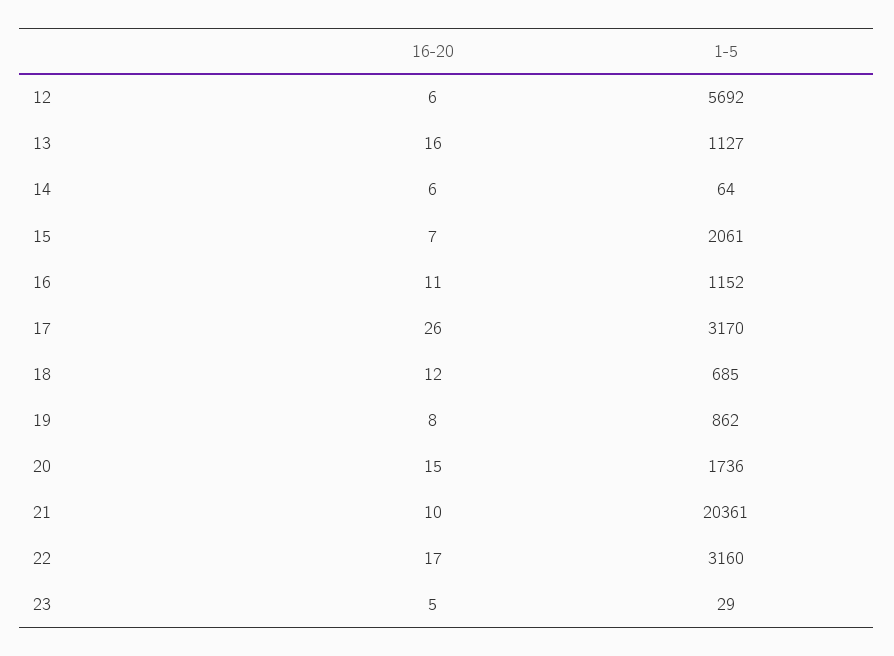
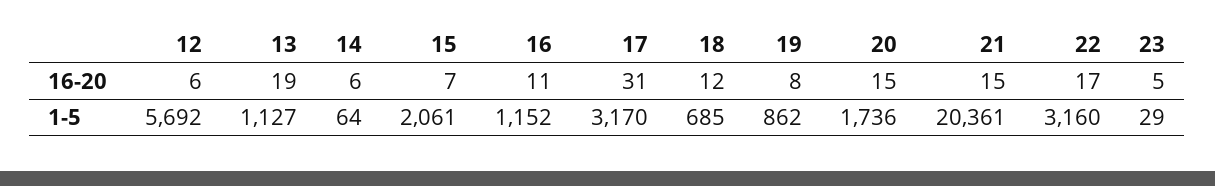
16-20, 13: 16 -> 19
16-20, 17: 26 -> 31
16-20, 21: 10 -> 15

